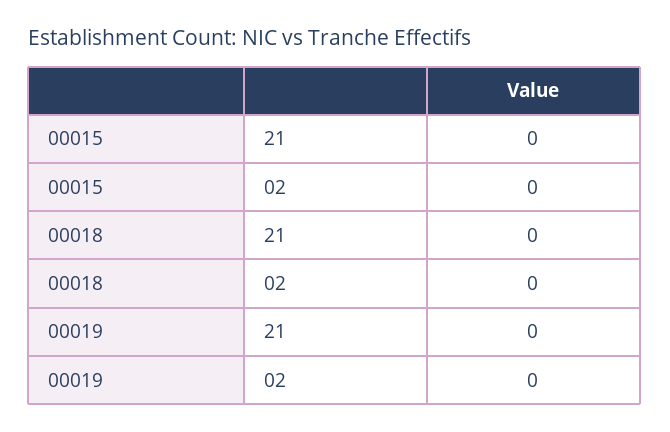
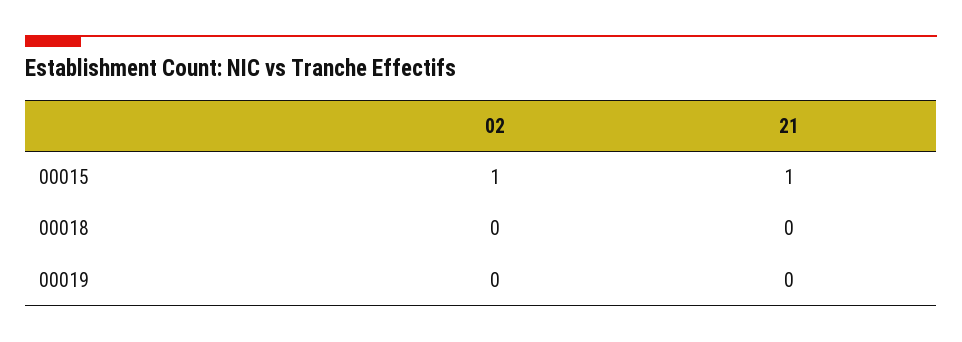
00015, 21: 0 -> 1
00015, 02: 0 -> 1

